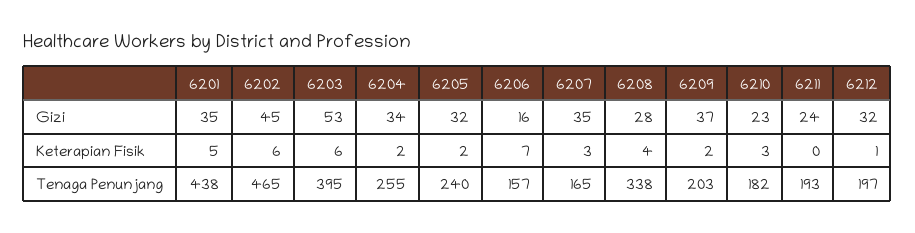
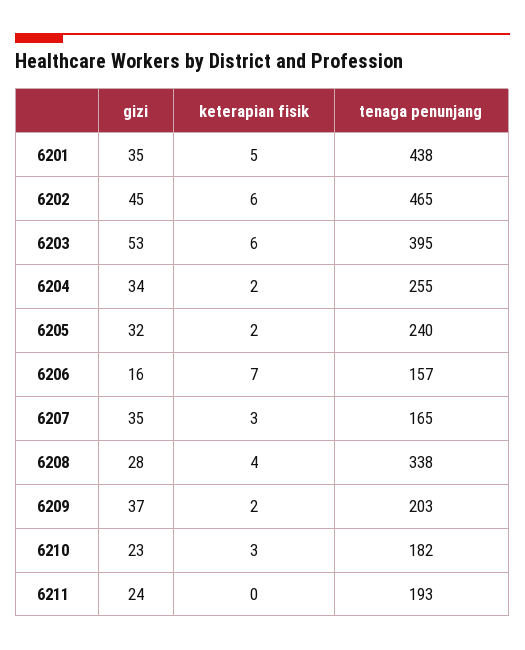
6212, Gizi: 32 -> none
6212, Keterapian Fisik: 1 -> none
6212, Tenaga Penunjang: 197 -> none

